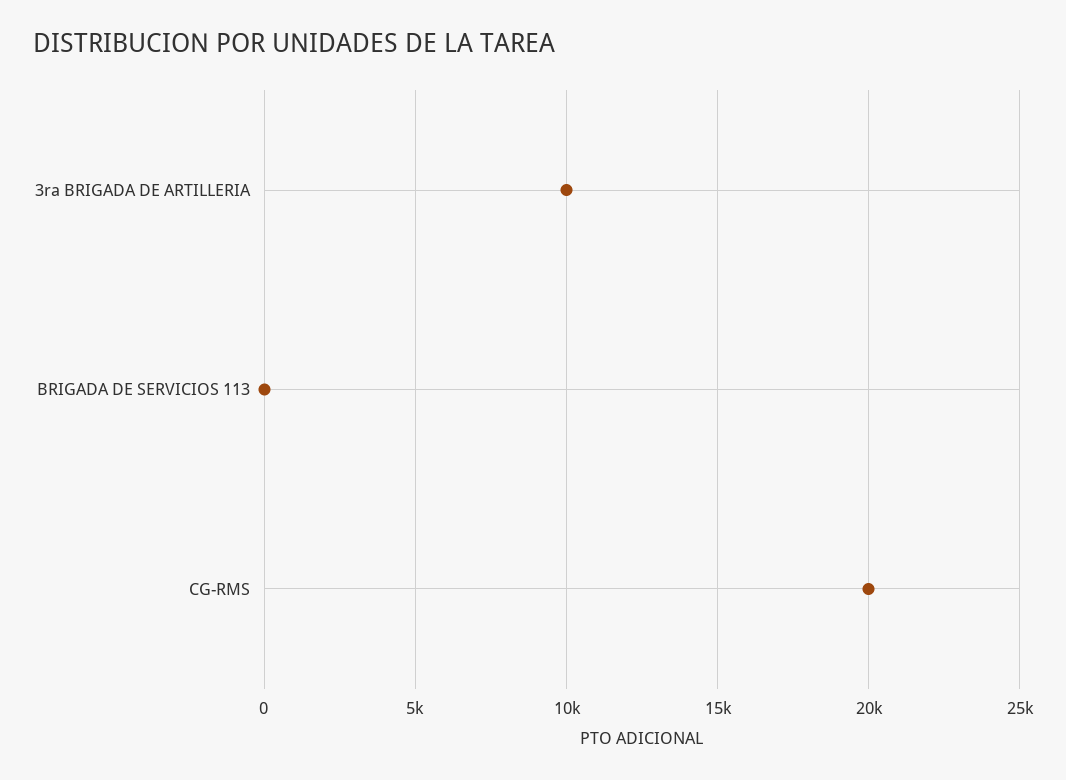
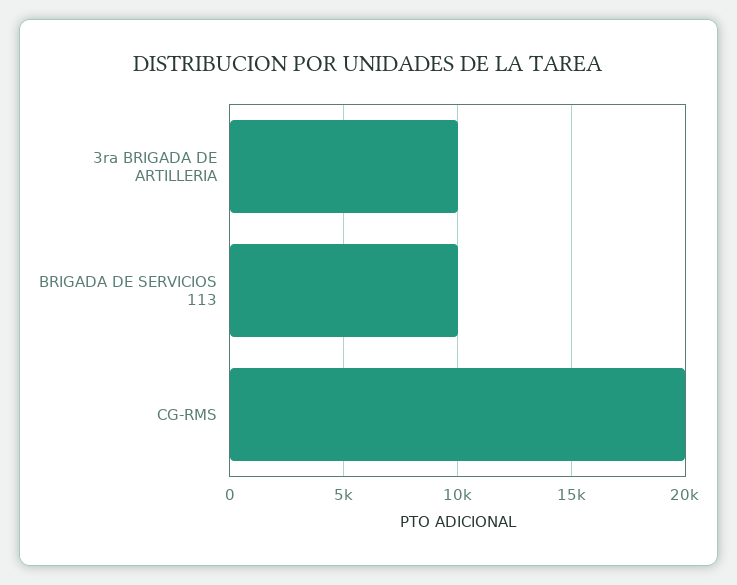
BRIGADA DE SERVICIOS 113: 0 -> 10000

